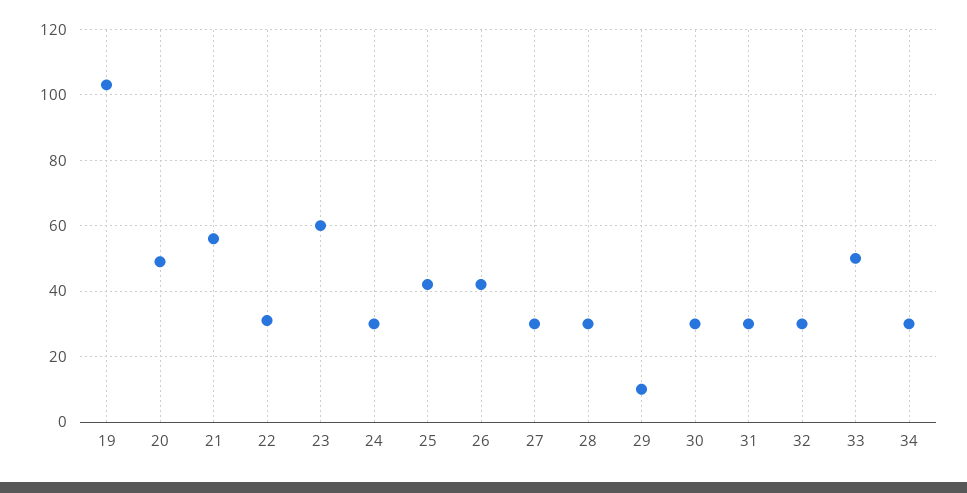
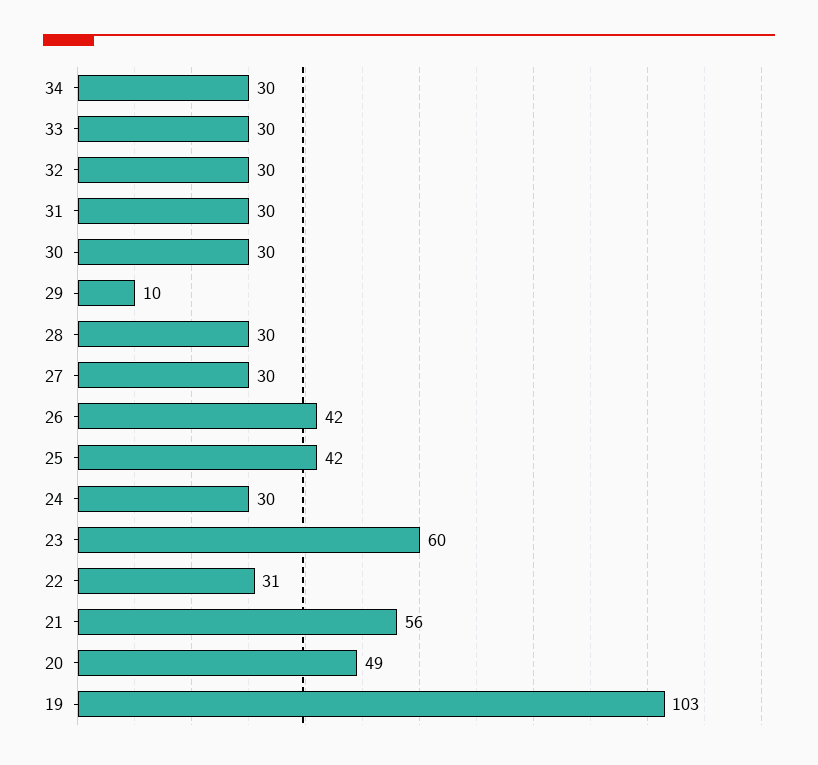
33: 50 -> 30

